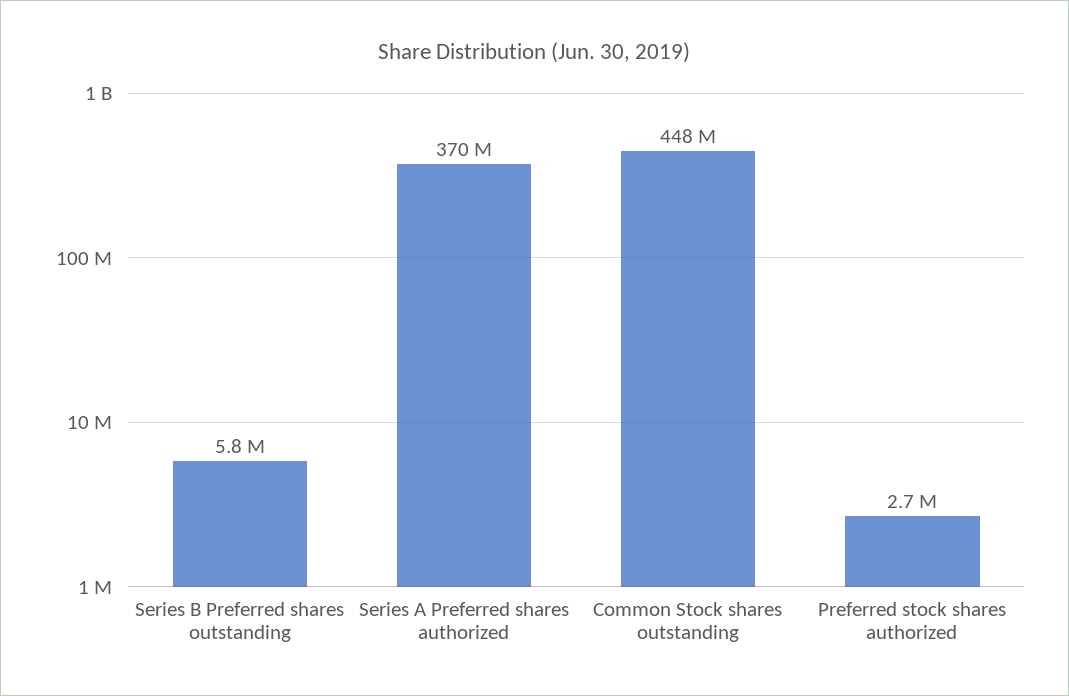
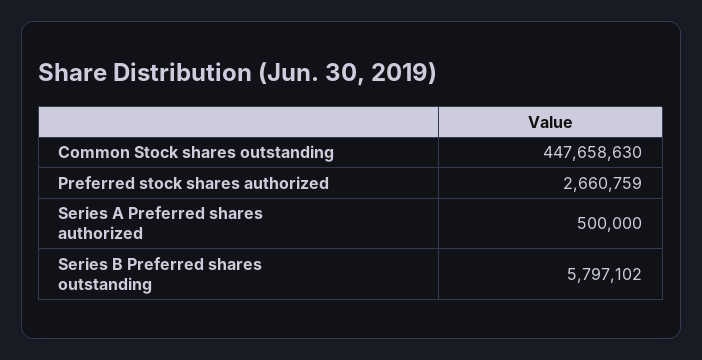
Series A Preferred shares authorized: 370000000 -> 500000

